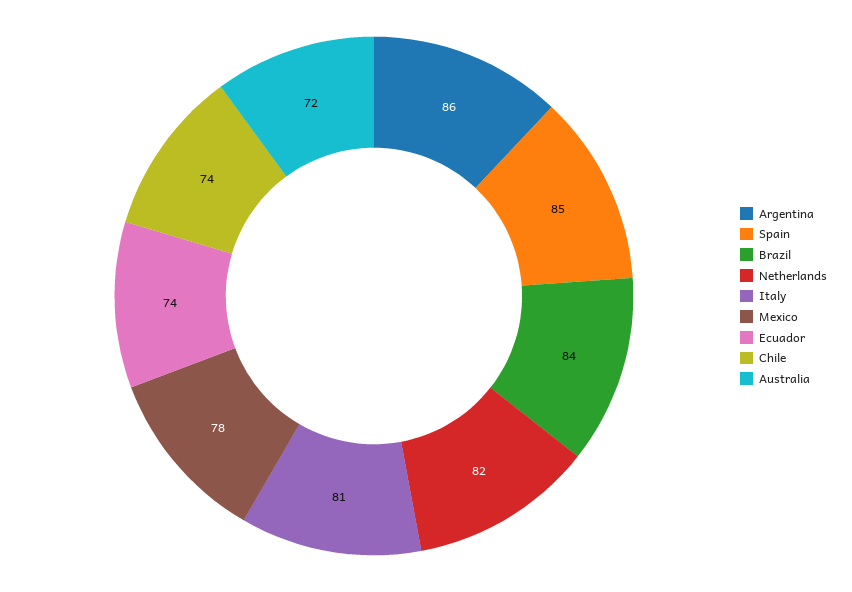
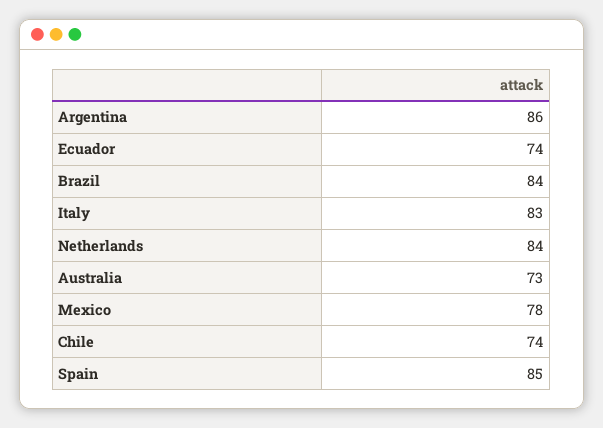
Netherlands: 82 -> 84
Italy: 81 -> 83
Australia: 72 -> 73

